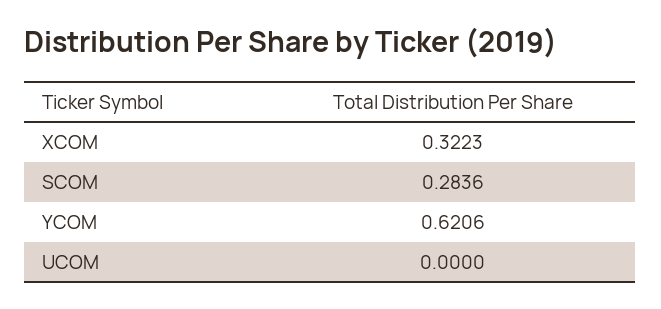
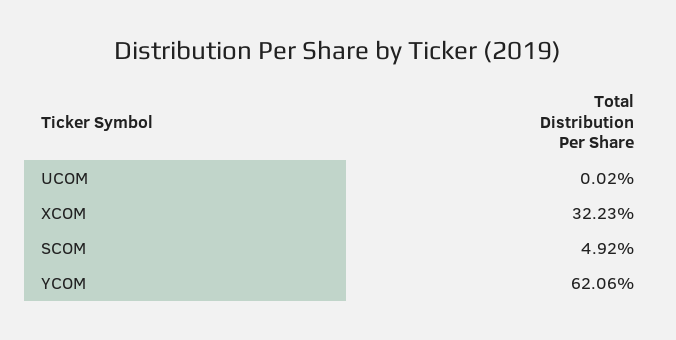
SCOM: 0.2836 -> 0.0492
UCOM: 0 -> 0.0002

